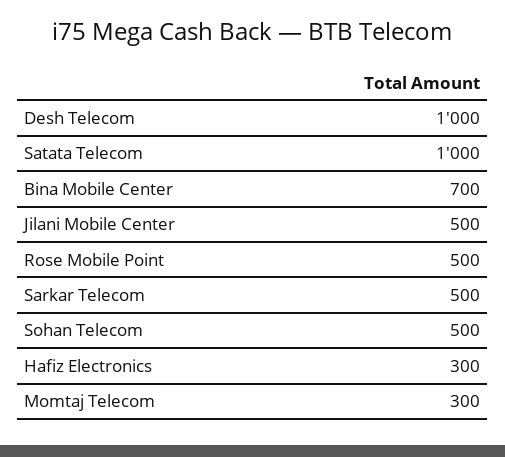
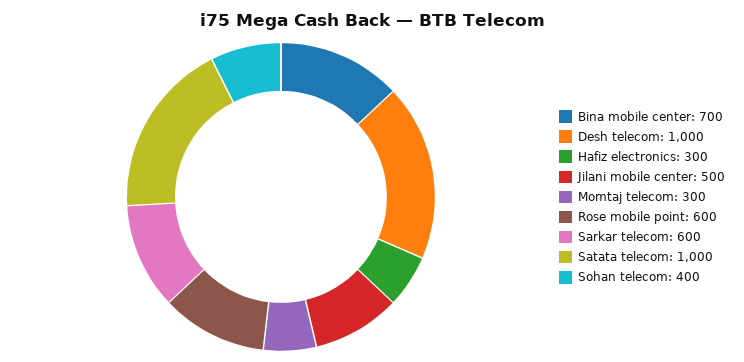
Rose Mobile Point: 500 -> 600
Sarkar Telecom: 500 -> 600
Sohan Telecom: 500 -> 400

